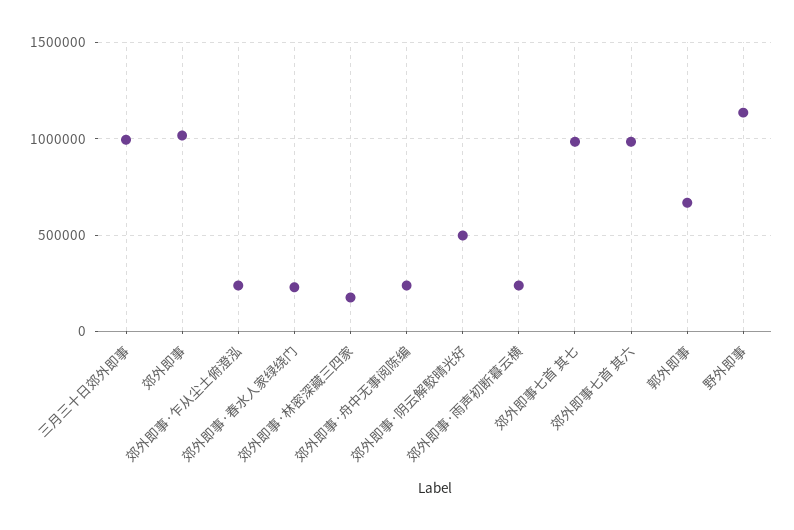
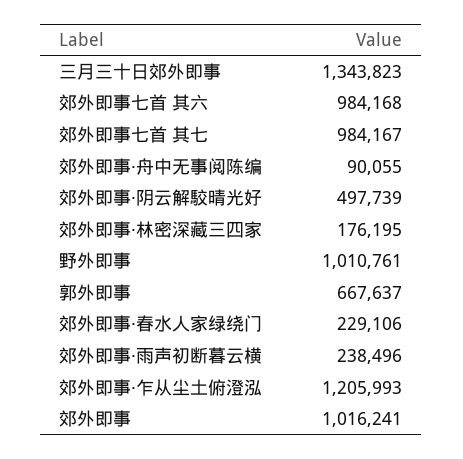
三月三十日郊外即事: 1000000 -> 1343823
郊外即事·乍从尘土俯澄泓: 250000 -> 1205993
郊外即事·舟中无事阅陈编: 250000 -> 90055
野外即事: 1150000 -> 1010761

